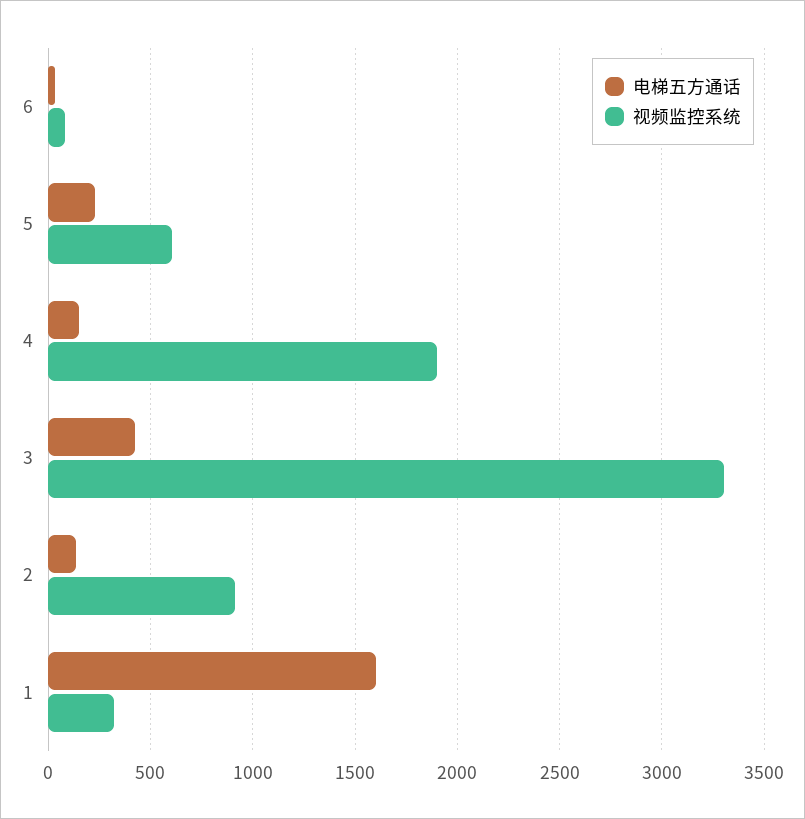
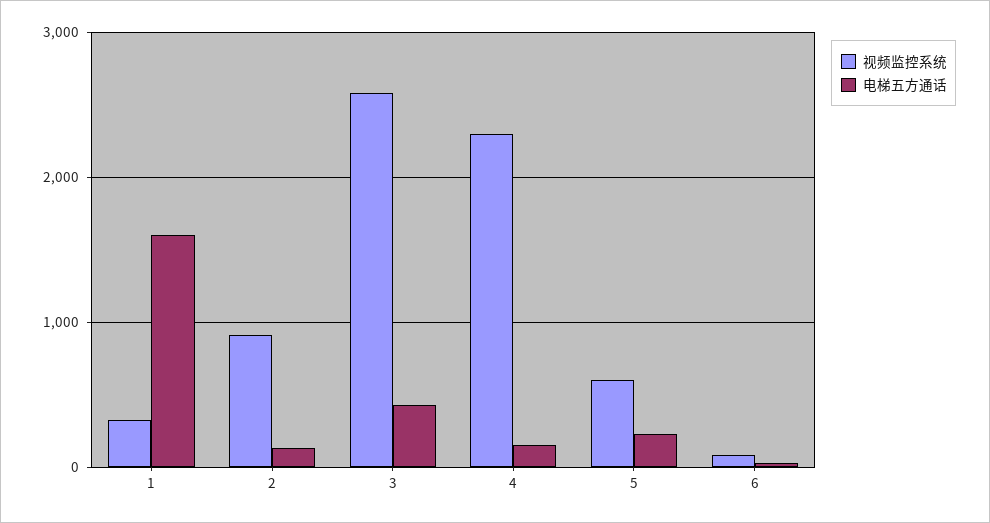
视频监控系统, 4: 1900 -> 2300
视频监控系统, 3: 3300 -> 2600

